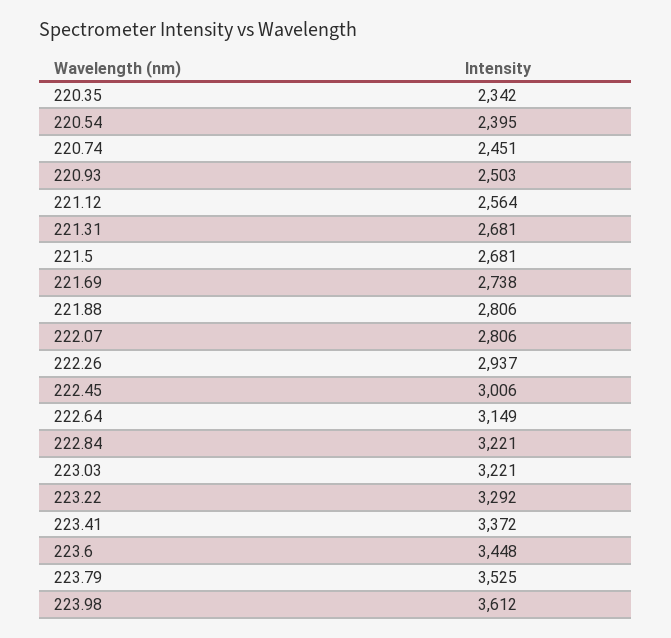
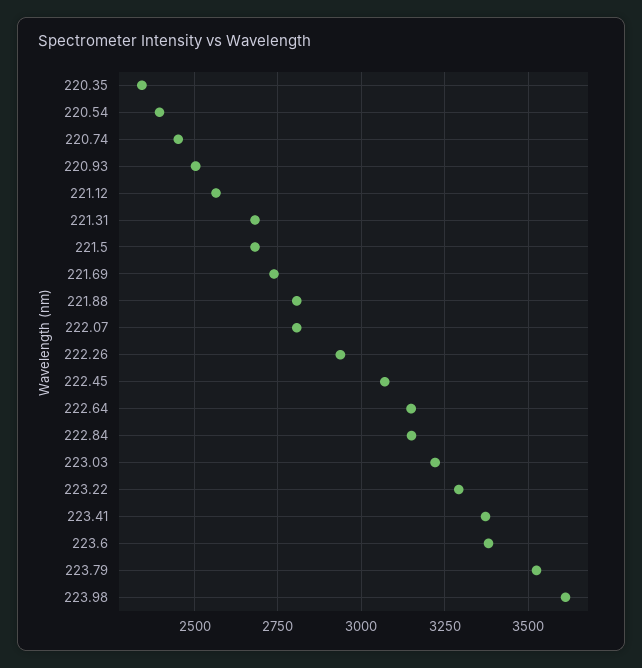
222.45: 3006 -> 3075
222.84: 3221 -> 3150
223.6: 3448 -> 3375

